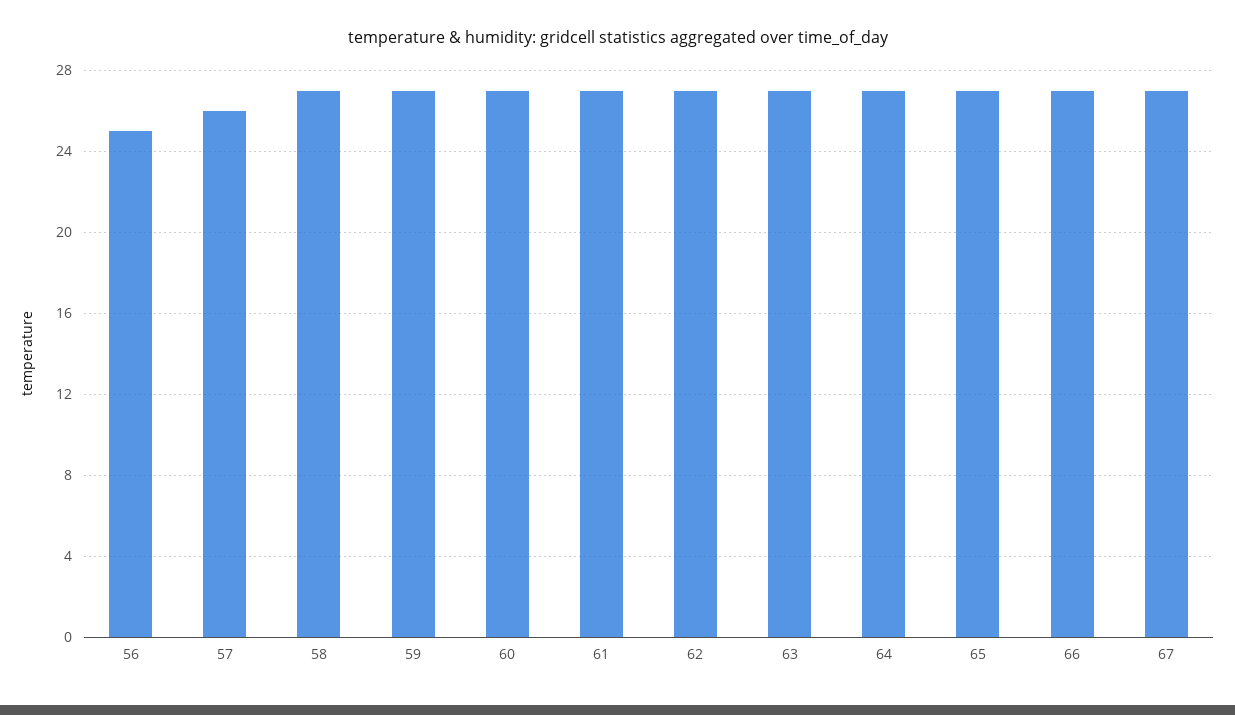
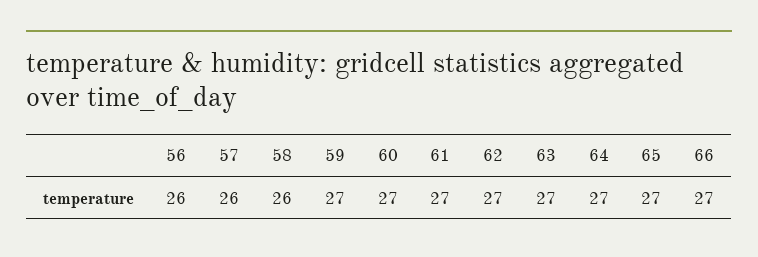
56: 25 -> 26
58: 27 -> 26
67: 27 -> none

